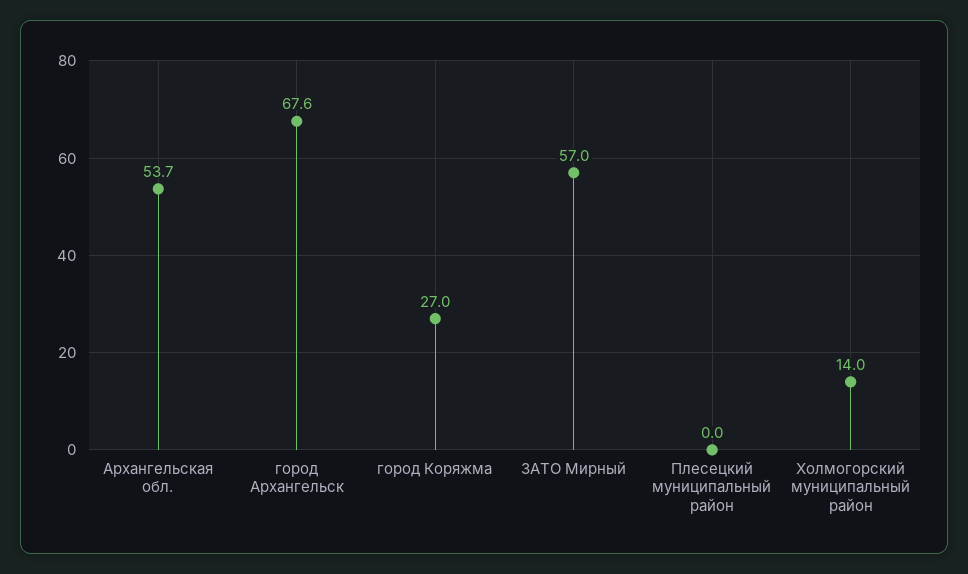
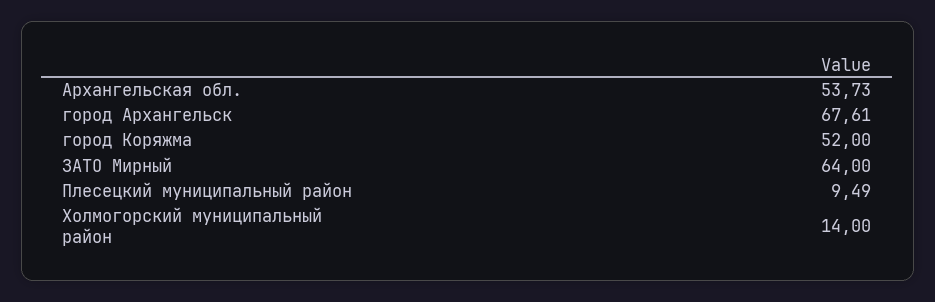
город Коряжма: 27 -> 52
ЗАТО Мирный: 57 -> 64
Плесецкий муниципальный район: 0 -> 9.49

